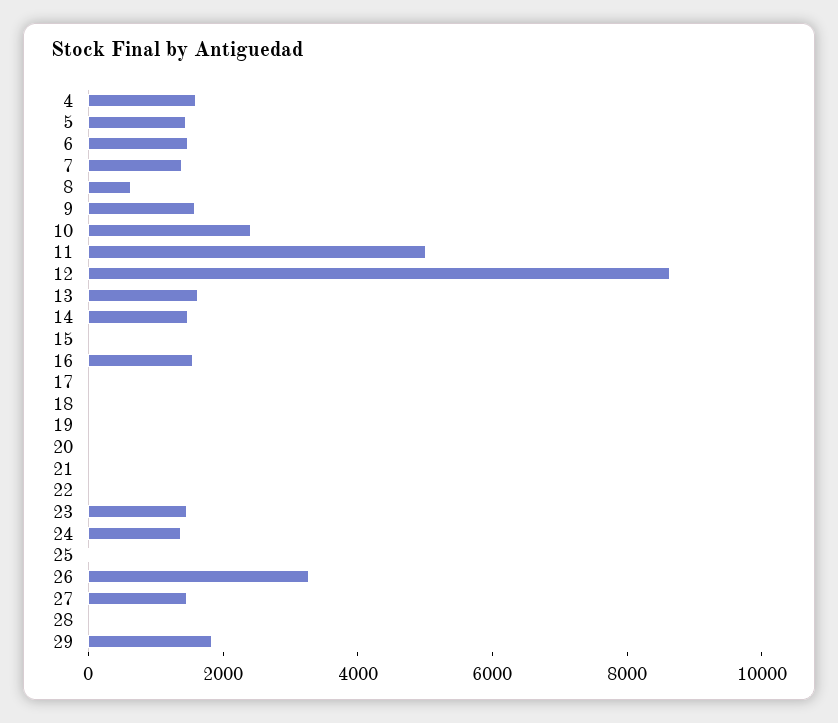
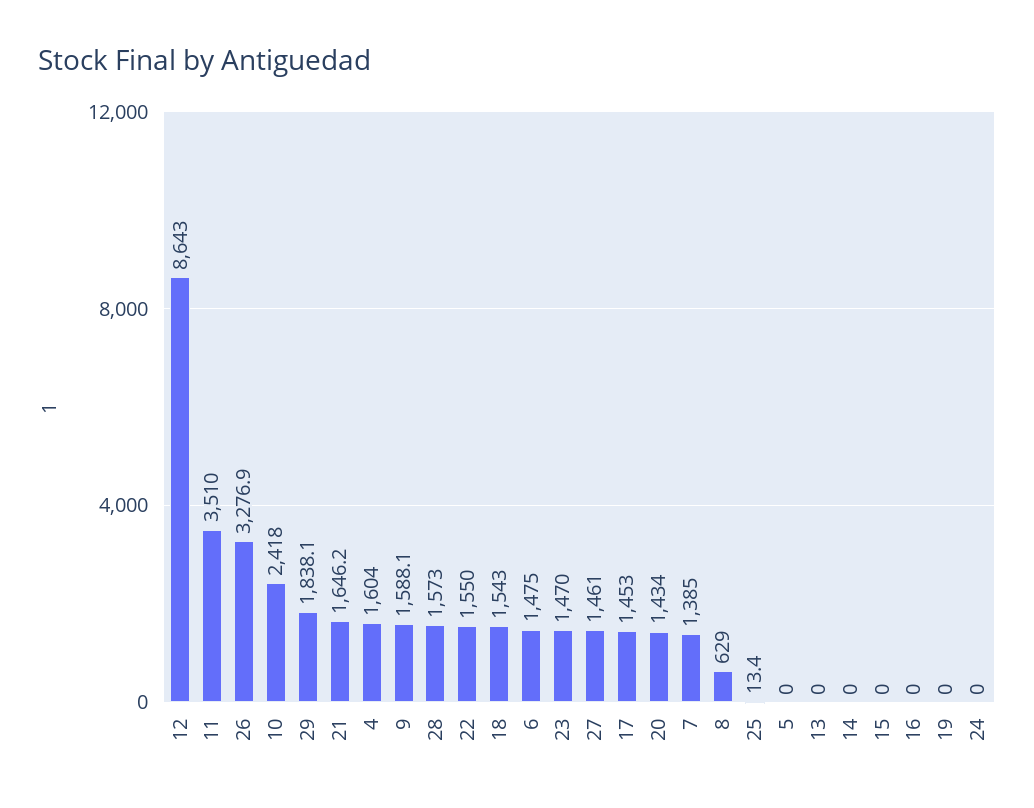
5: 1500 -> 0
11: 5000 -> 3510
13: 1500 -> 0
14: 1500 -> 0
16: 1500 -> 0
17: 0 -> 1453
18: 0 -> 1543
20: 0 -> 1434
21: 0 -> 1646.2
22: 0 -> 1550
24: 1500 -> 0
28: 0 -> 1573

